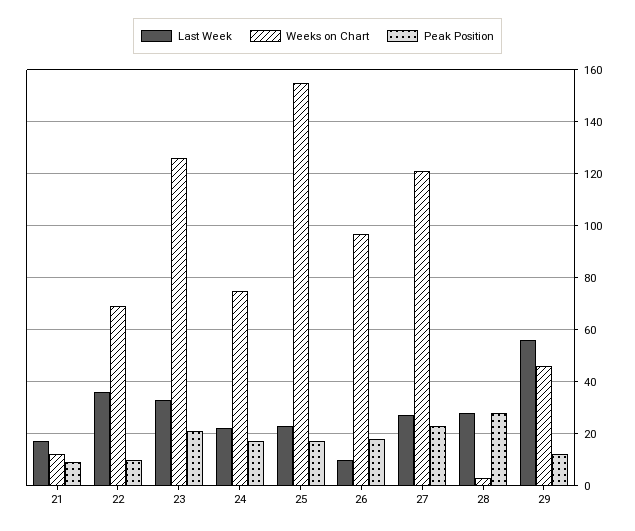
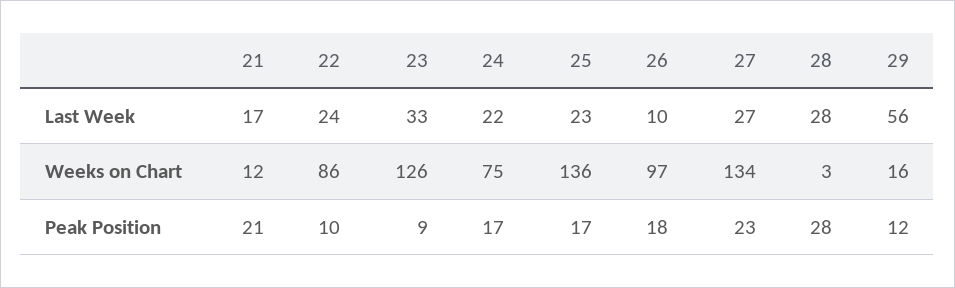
Peak Position, 21: 10 -> 21
Last Week, 22: 35 -> 24
Weeks on Chart, 22: 70 -> 86
Peak Position, 23: 20 -> 9
Weeks on Chart, 25: 155 -> 136
Weeks on Chart, 27: 120 -> 134
Weeks on Chart, 29: 45 -> 16

